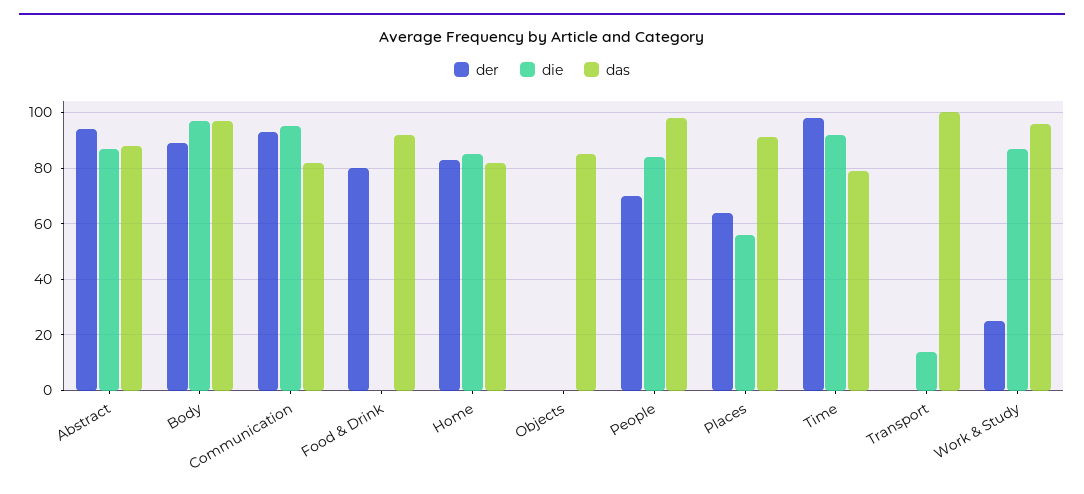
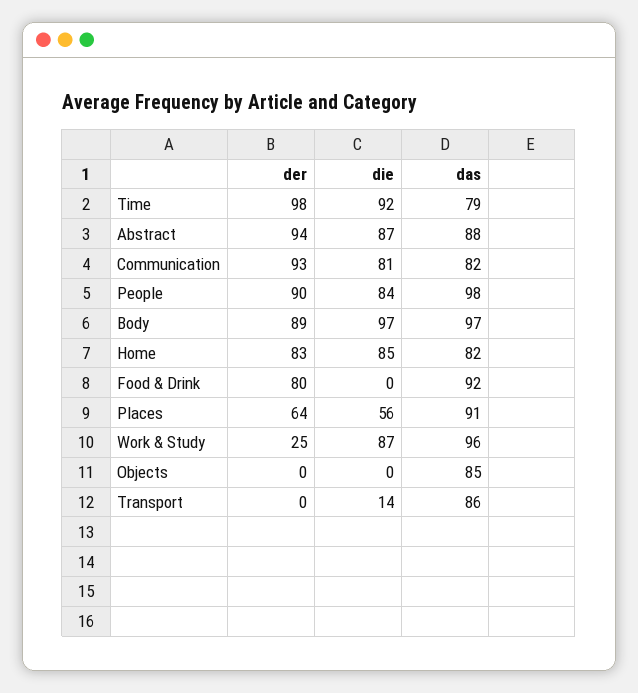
die, Communication: 95 -> 81
der, People: 70 -> 90
das, Transport: 100 -> 86

